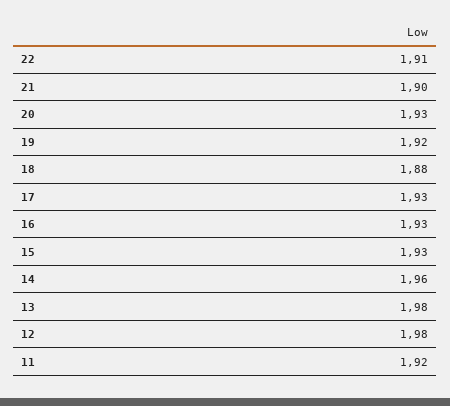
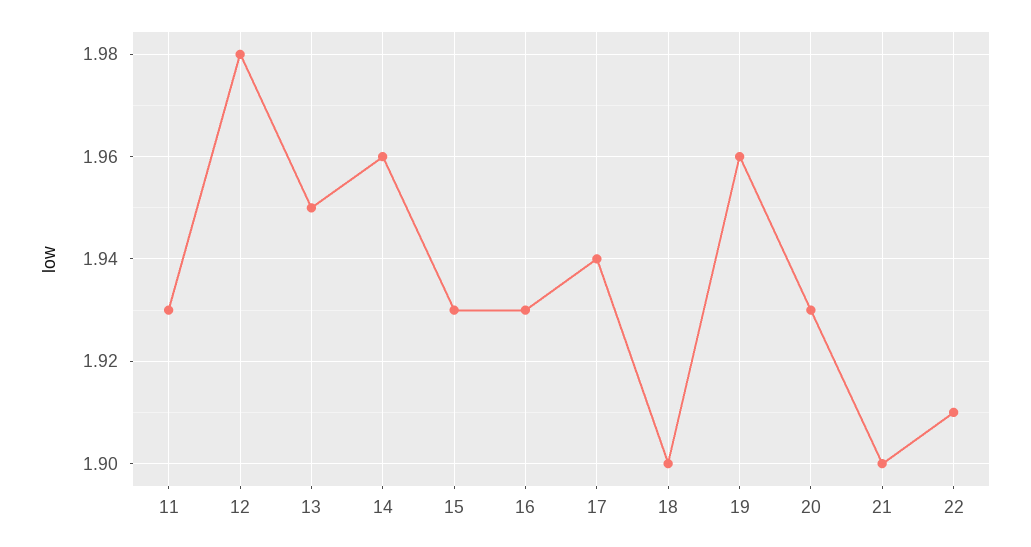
19: 1.92 -> 1.96
18: 1.88 -> 1.9
17: 1.93 -> 1.94
13: 1.98 -> 1.95
11: 1.92 -> 1.93

